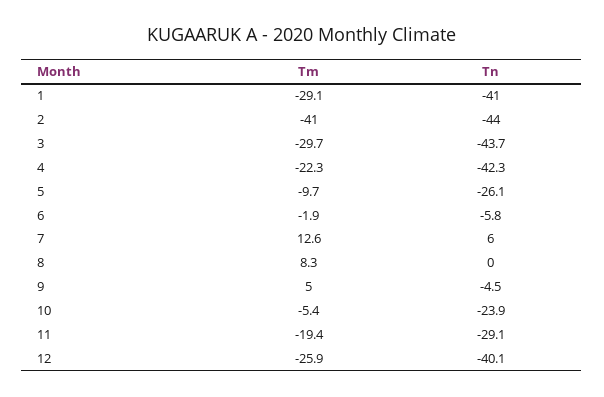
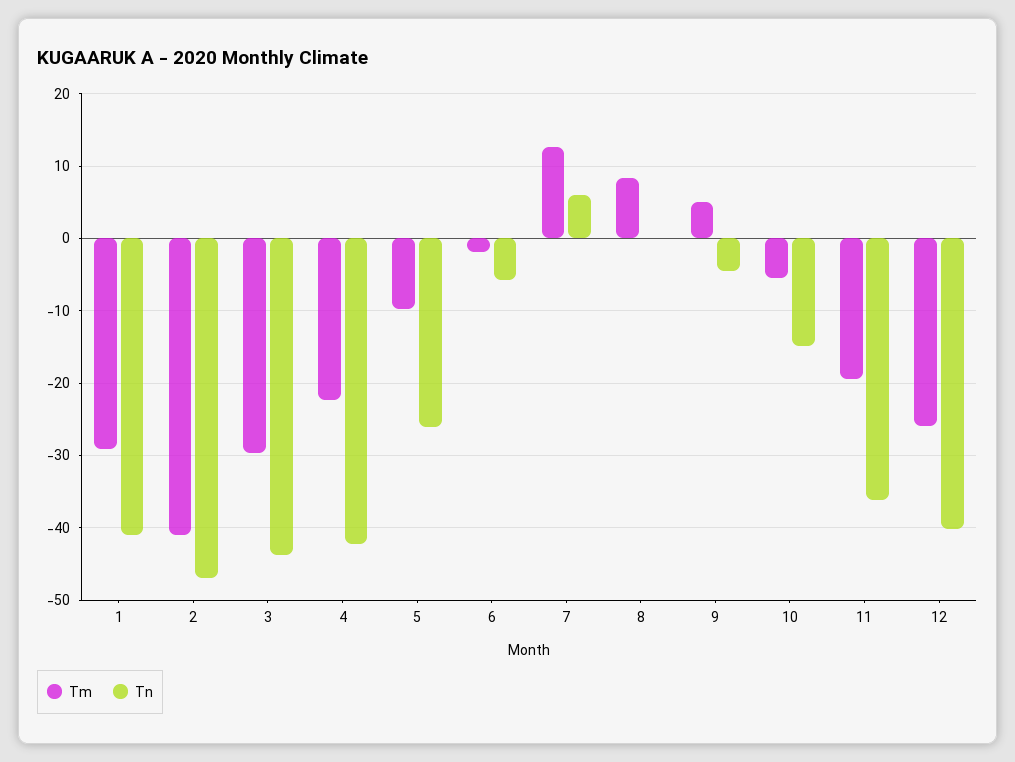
Tn, 2: -44 -> -47
Tn, 10: -23.9 -> -15
Tn, 11: -29.1 -> -36

